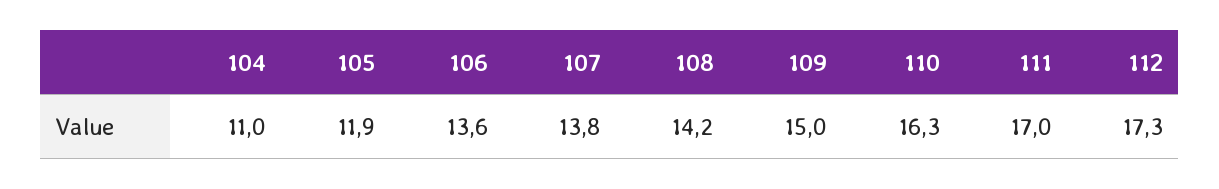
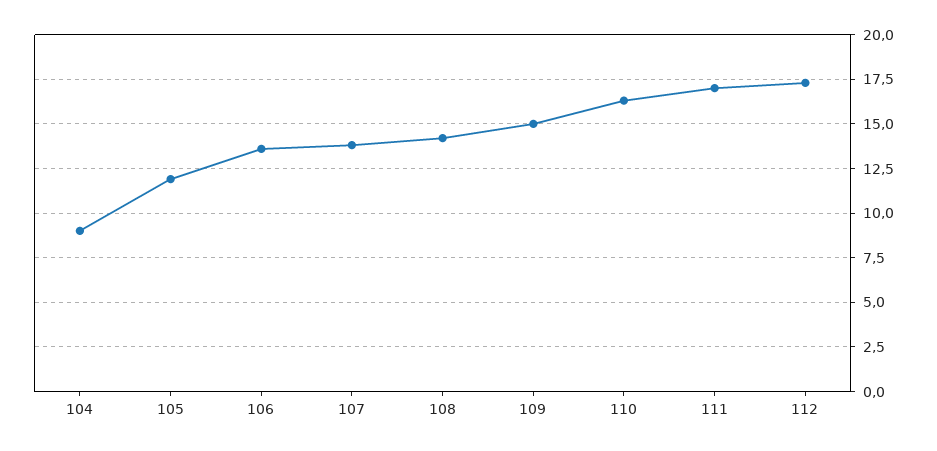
104: 11 -> 9

